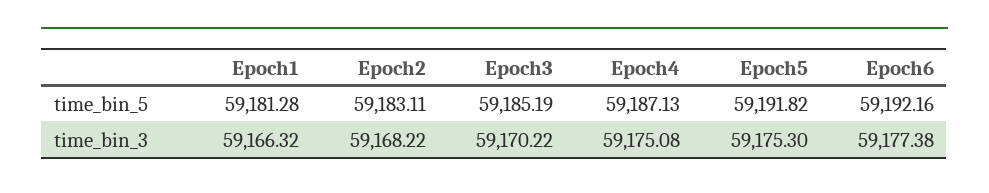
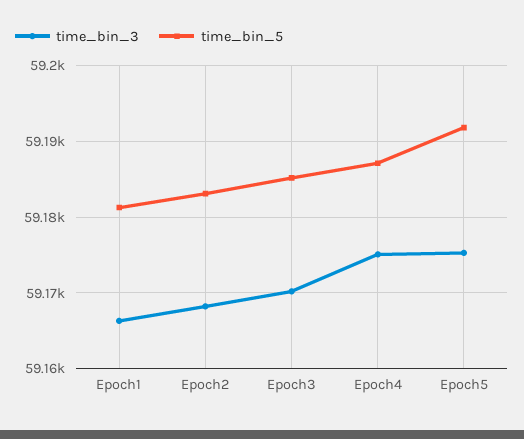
time_bin_5, Epoch6: 59192.16 -> none
time_bin_3, Epoch6: 59177.38 -> none

